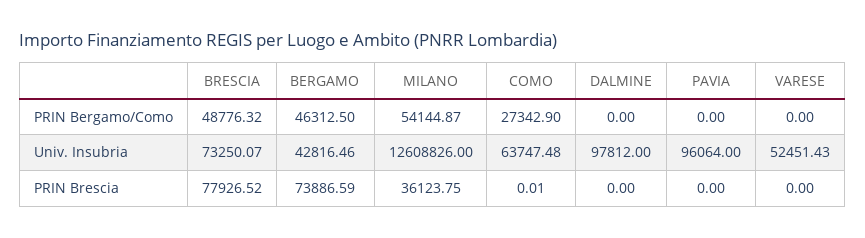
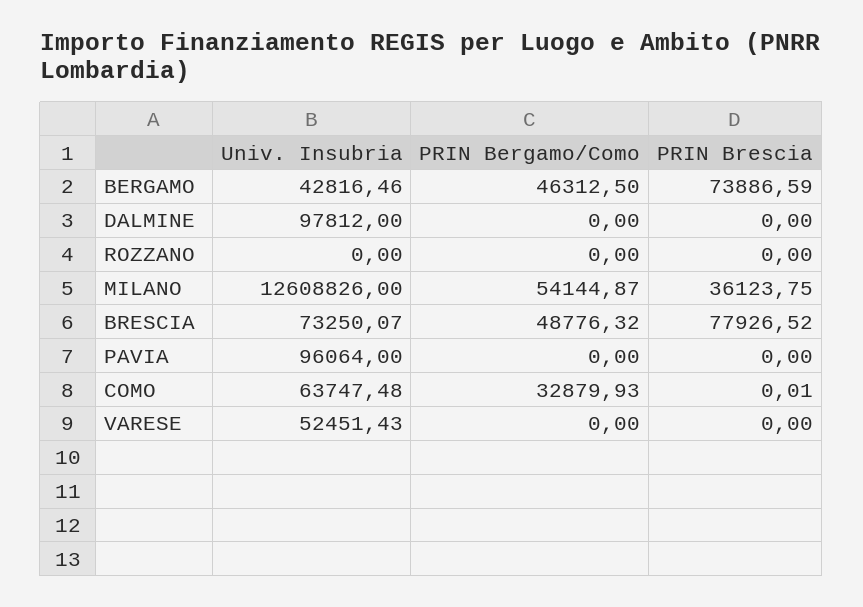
COMO, PRIN Bergamo/Como: 27342.9 -> 32879.93
ROZZANO, Univ. Insubria: none -> 0
ROZZANO, PRIN Bergamo/Como: none -> 0
ROZZANO, PRIN Brescia: none -> 0

